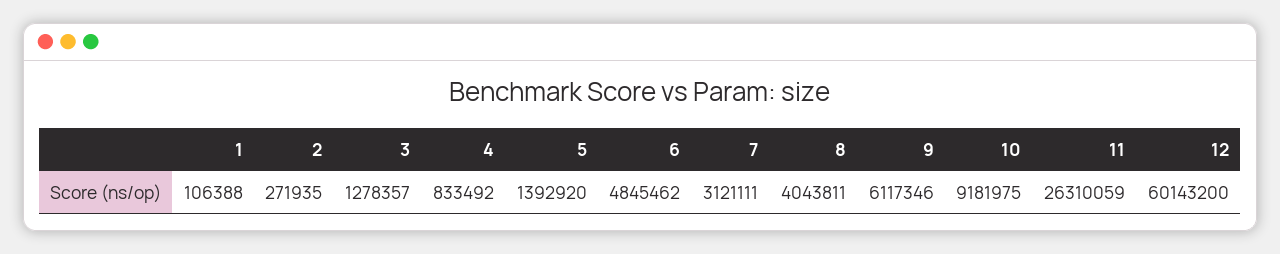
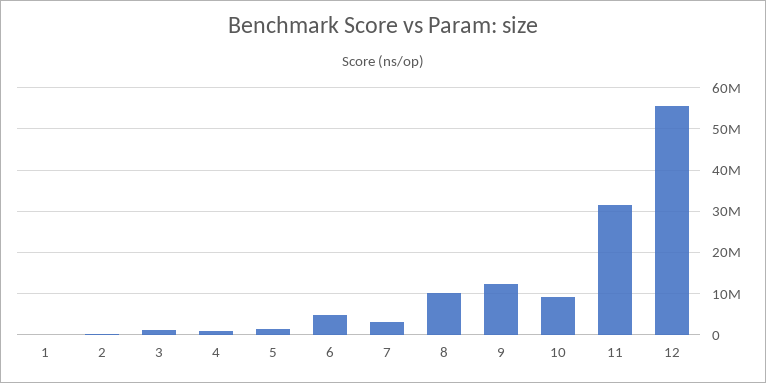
8: 4043811 -> 10000000
9: 6117346 -> 12000000
11: 26310059 -> 32000000
12: 60143200 -> 56000000

